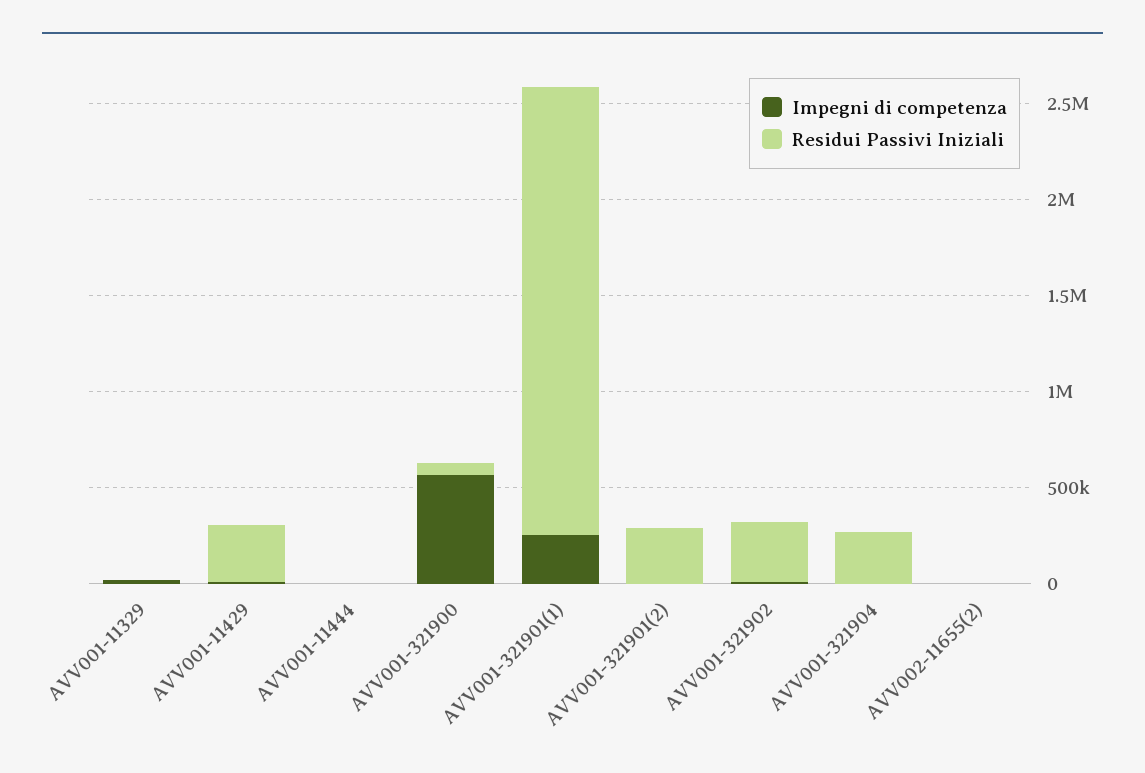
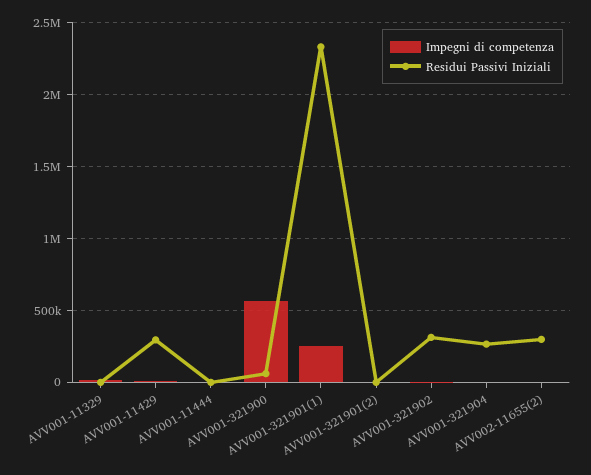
Residui Passivi Iniziali, AVV001-321901(2): 300000 -> 0
Residui Passivi Iniziali, AVV002-11655(2): 0 -> 300000

